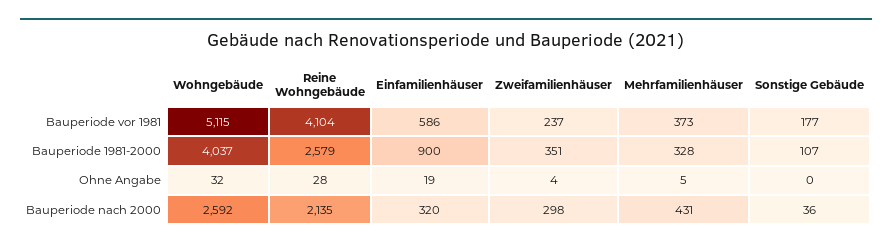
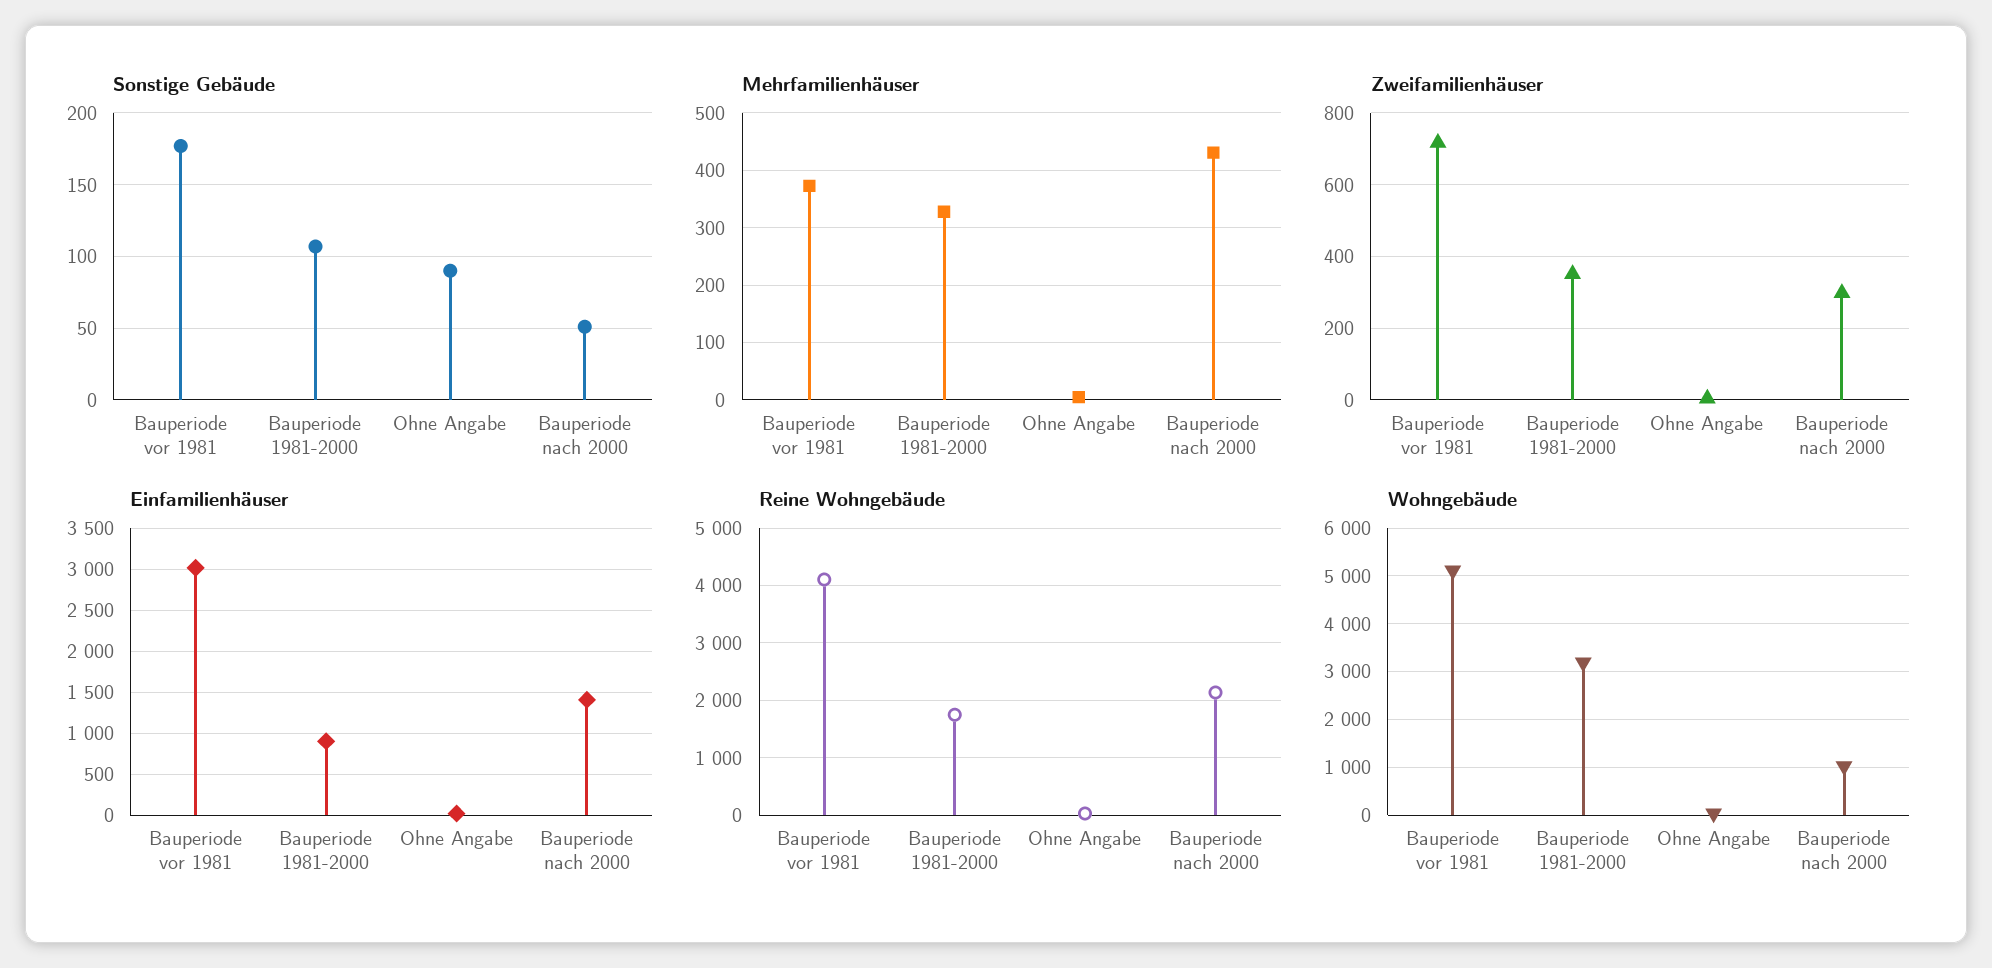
Einfamilienhäuser, Bauperiode vor 1981: 586 -> 3000
Zweifamilienhäuser, Bauperiode vor 1981: 237 -> 720
Wohngebäude, Bauperiode 1981-2000: 4037 -> 3200
Reine Wohngebäude, Bauperiode 1981-2000: 2579 -> 1800
Sonstige Gebäude, Ohne Angabe: 0 -> 90
Wohngebäude, Bauperiode nach 2000: 2592 -> 1000
Einfamilienhäuser, Bauperiode nach 2000: 320 -> 1400
Sonstige Gebäude, Bauperiode nach 2000: 36 -> 50

